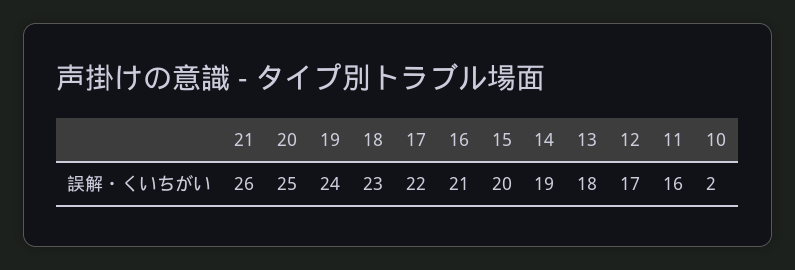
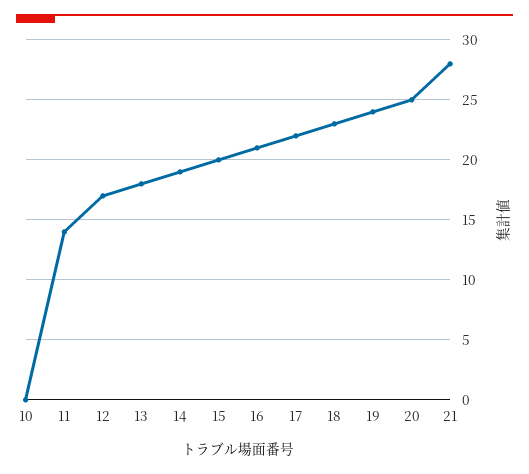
21: 26 -> 28
11: 16 -> 14
10: 2 -> 0

